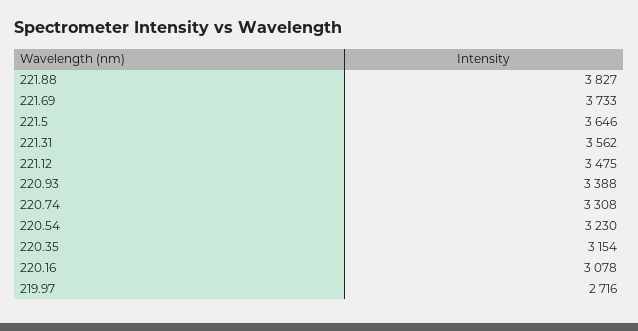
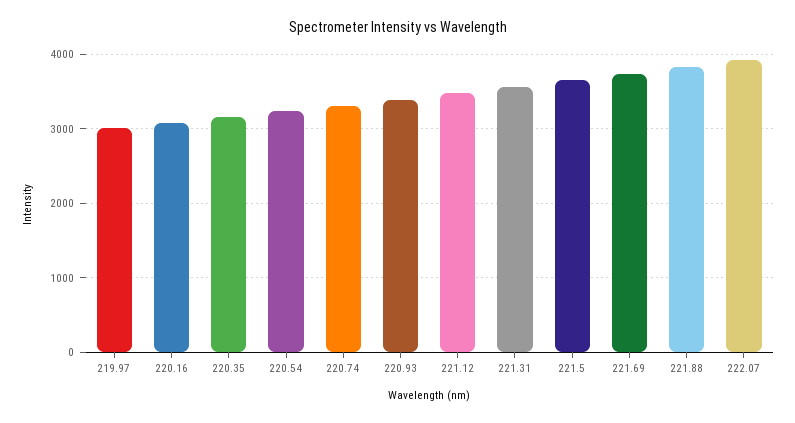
219.97: 2716 -> 3000
222.07: none -> 3900

